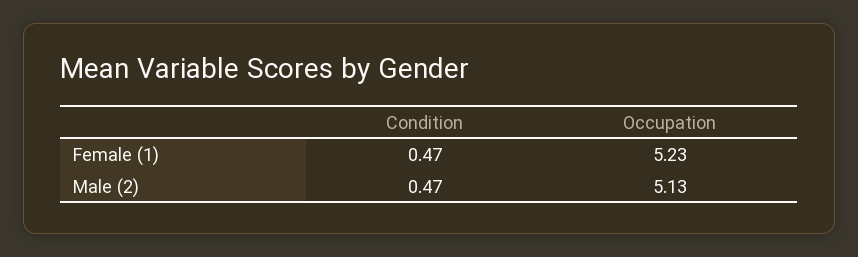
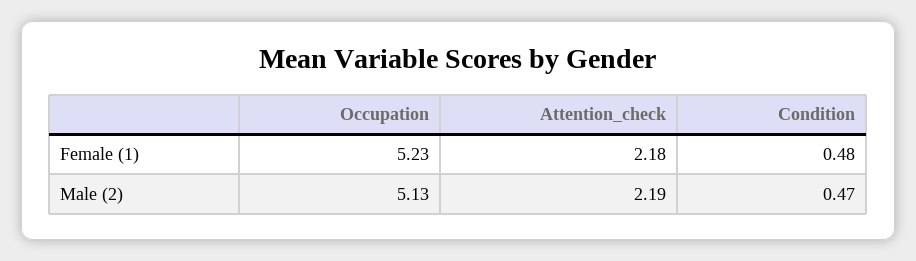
Condition, Female (1): 0.47 -> 0.48
Attention_check, Female (1): none -> 2.18
Attention_check, Male (2): none -> 2.19

